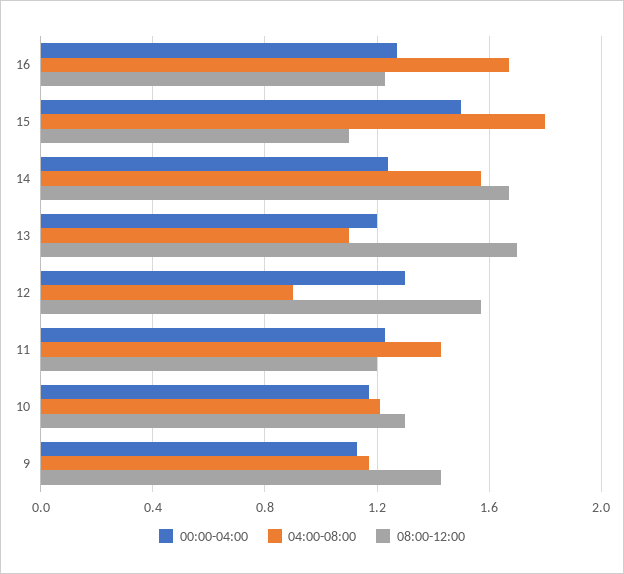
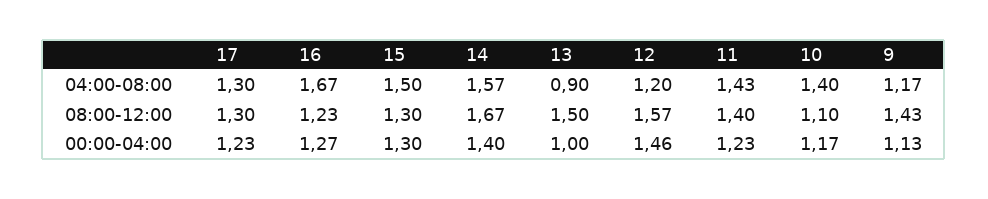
00:00-04:00, 15: 1.5 -> 1.3
04:00-08:00, 15: 1.8 -> 1.5
08:00-12:00, 15: 1.1 -> 1.3
00:00-04:00, 14: 1.25 -> 1.4
00:00-04:00, 13: 1.2 -> 1
04:00-08:00, 13: 1.1 -> 0.9
08:00-12:00, 13: 1.7 -> 1.5
00:00-04:00, 12: 1.3 -> 1.46
04:00-08:00, 12: 0.9 -> 1.2
08:00-12:00, 11: 1.2 -> 1.4
04:00-08:00, 10: 1.2 -> 1.4
08:00-12:00, 10: 1.3 -> 1.1
04:00-08:00, 17: none -> 1.3
08:00-12:00, 17: none -> 1.3
00:00-04:00, 17: none -> 1.23

